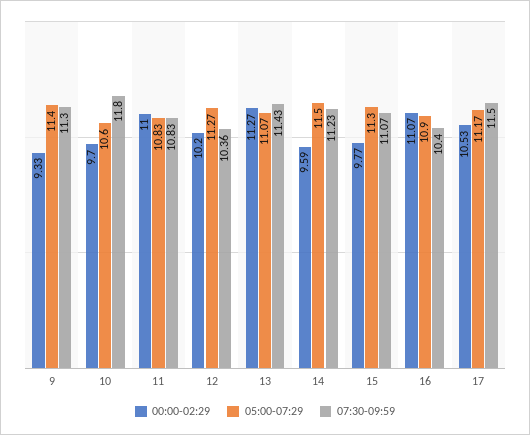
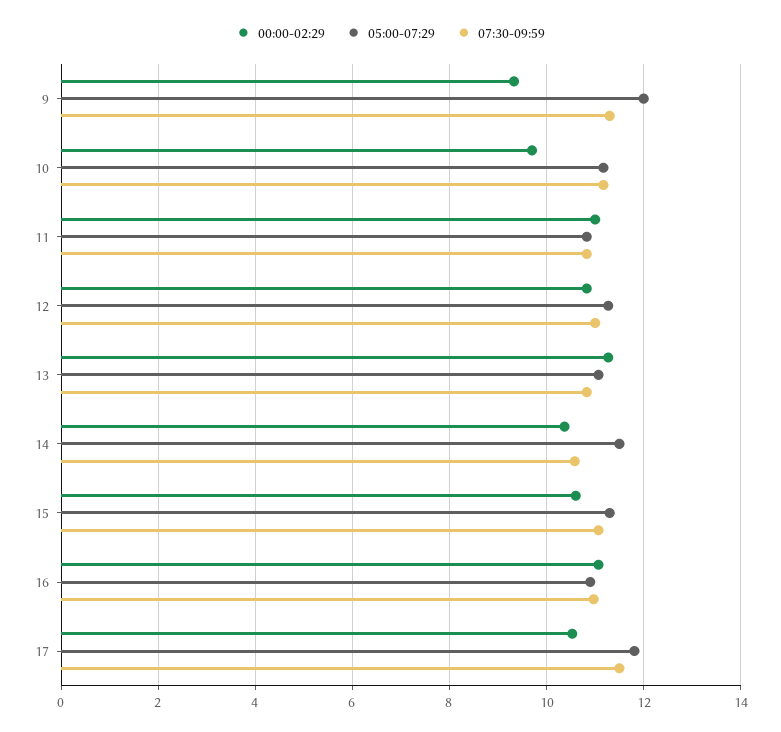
05:00-07:29, 9: 11.4 -> 12
05:00-07:29, 10: 10.6 -> 11.2
07:30-09:59, 10: 11.8 -> 11.2
00:00-02:29, 12: 10.2 -> 10.8
07:30-09:59, 12: 10.36 -> 11
07:30-09:59, 13: 11.43 -> 10.8
00:00-02:29, 14: 9.59 -> 10.4
07:30-09:59, 14: 11.23 -> 10.6
00:00-02:29, 15: 9.77 -> 10.6
07:30-09:59, 16: 10.4 -> 11
05:00-07:29, 17: 11.17 -> 11.8

